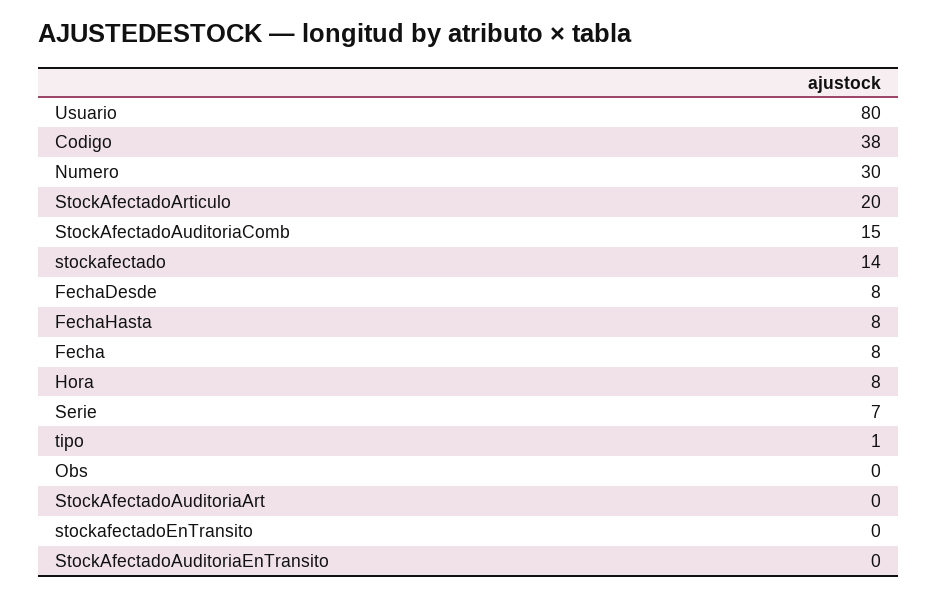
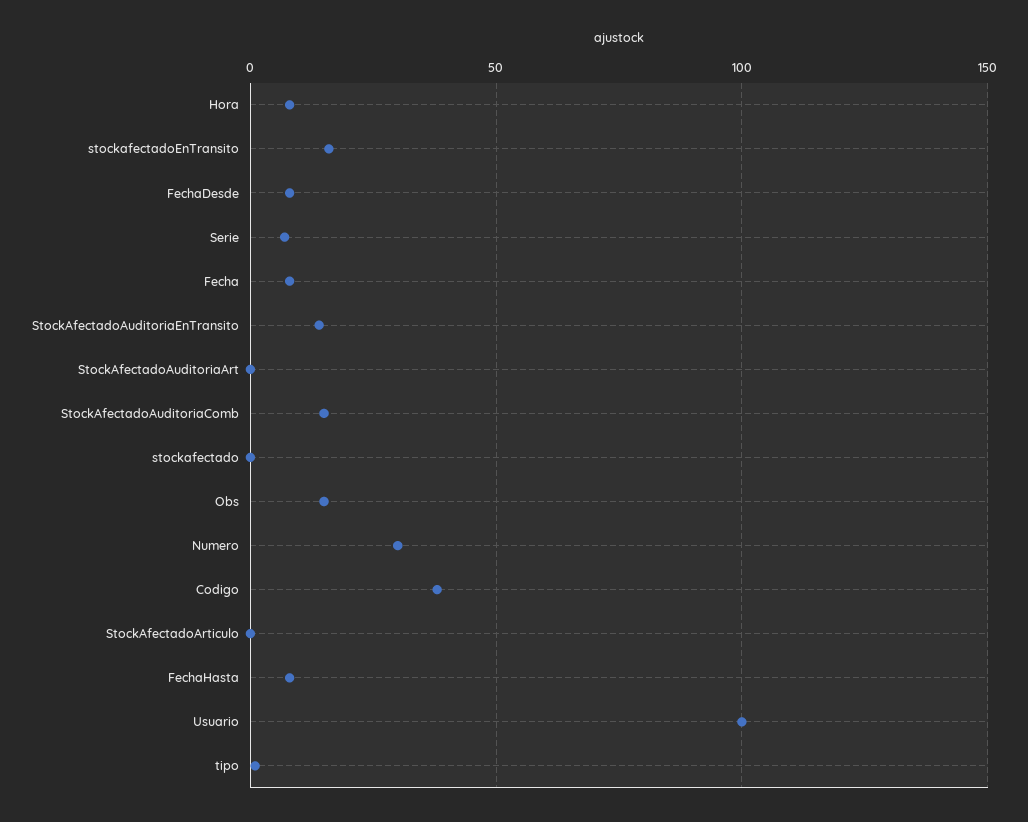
Usuario: 80 -> 100
StockAfectadoArticulo: 20 -> 0
stockafectado: 14 -> 0
Obs: 0 -> 15
stockafectadoEnTransito: 0 -> 15
StockAfectadoAuditoriaEnTransito: 0 -> 15

